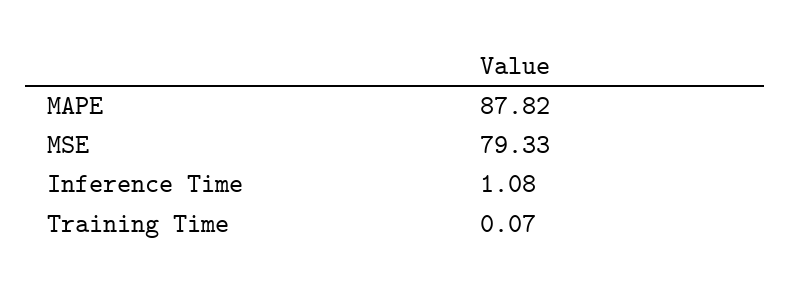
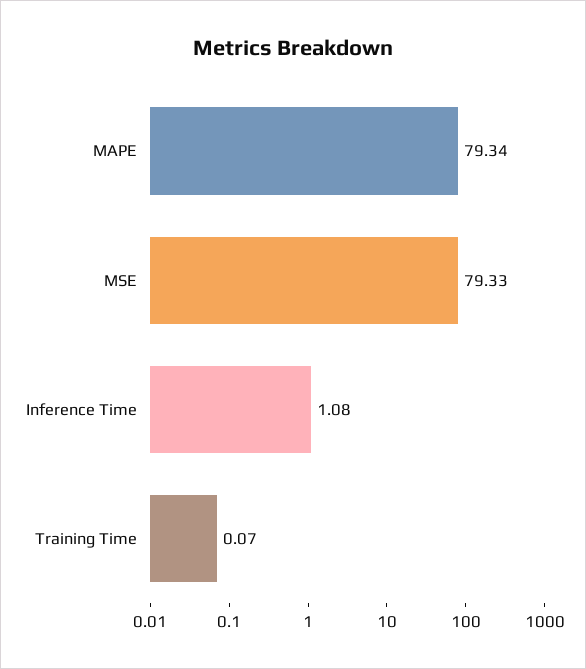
MAPE: 87.82 -> 79.34

